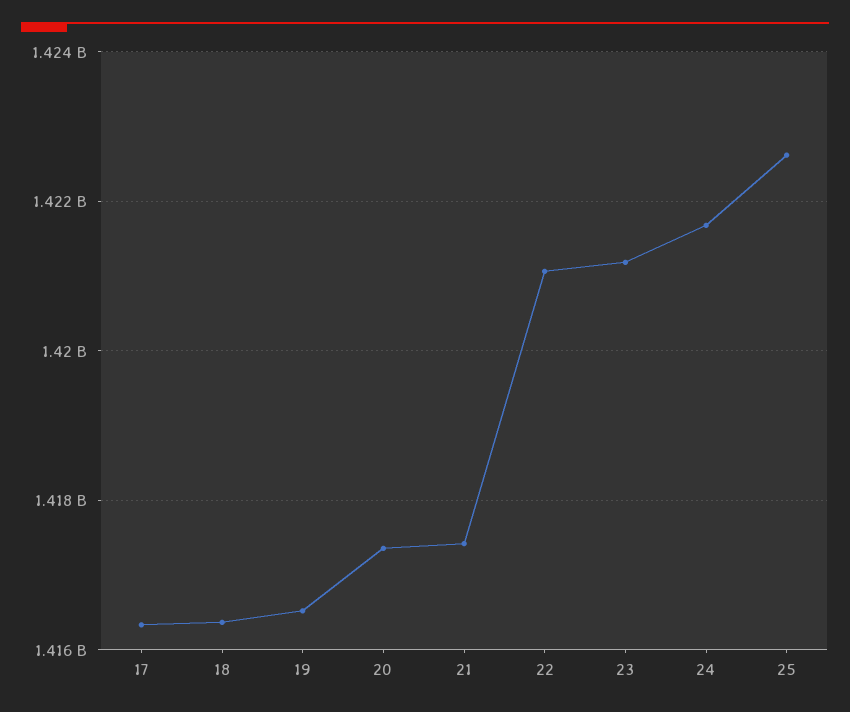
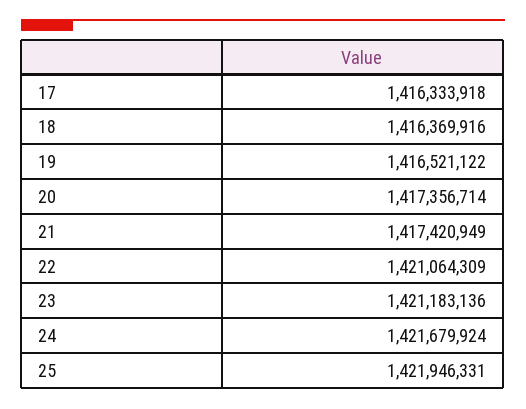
25: 1422600000 -> 1421946331

